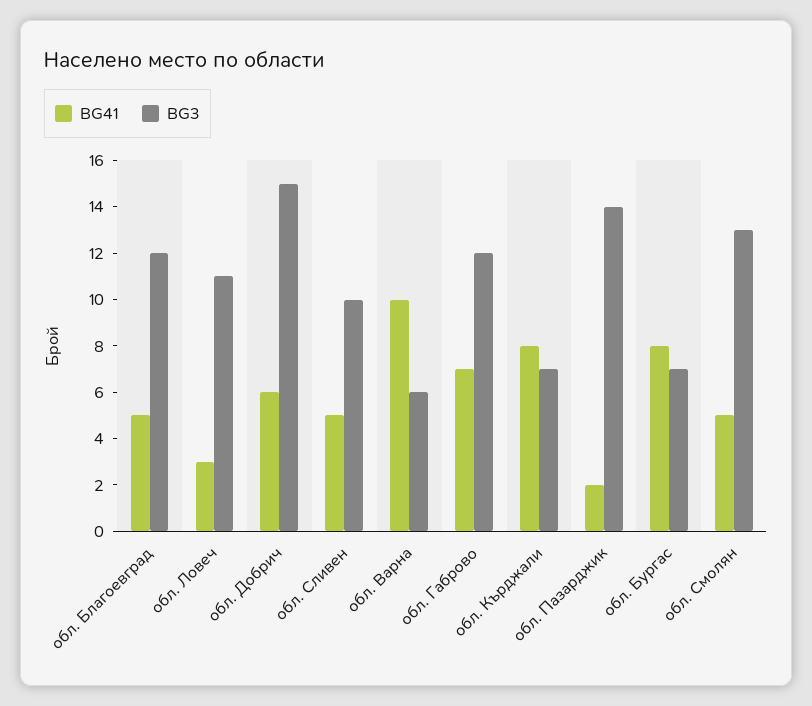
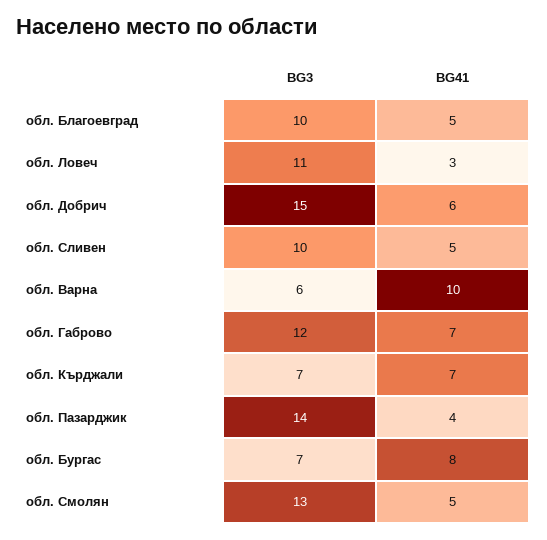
BG3, обл. Благоевград: 12 -> 10
BG41, обл. Кърджали: 8 -> 7
BG41, обл. Пазарджик: 2 -> 4

